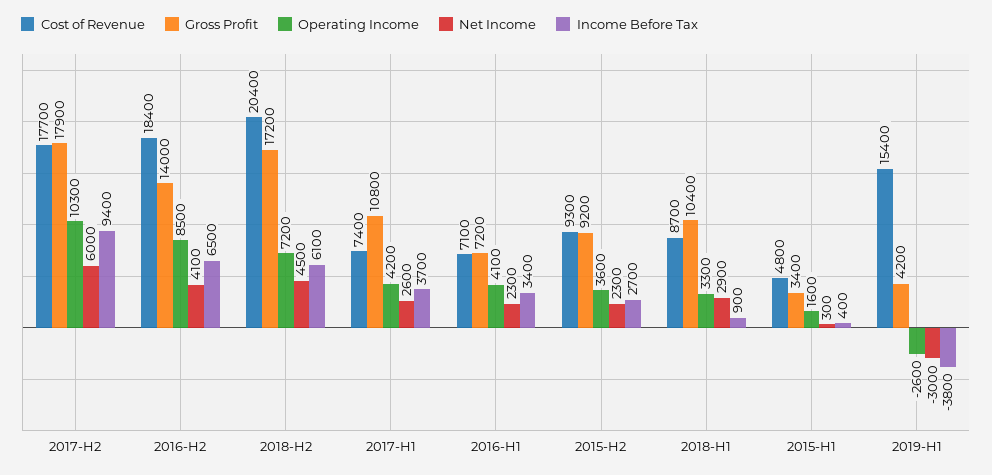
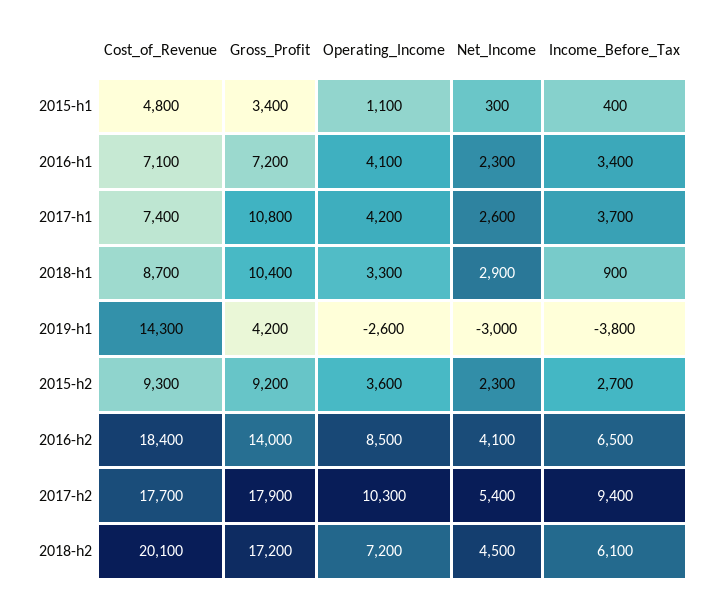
Net Income, 2017-H2: 6000 -> 5400
Cost of Revenue, 2018-H2: 20400 -> 20100
Operating Income, 2015-H1: 1600 -> 1100
Cost of Revenue, 2019-H1: 15400 -> 14300

